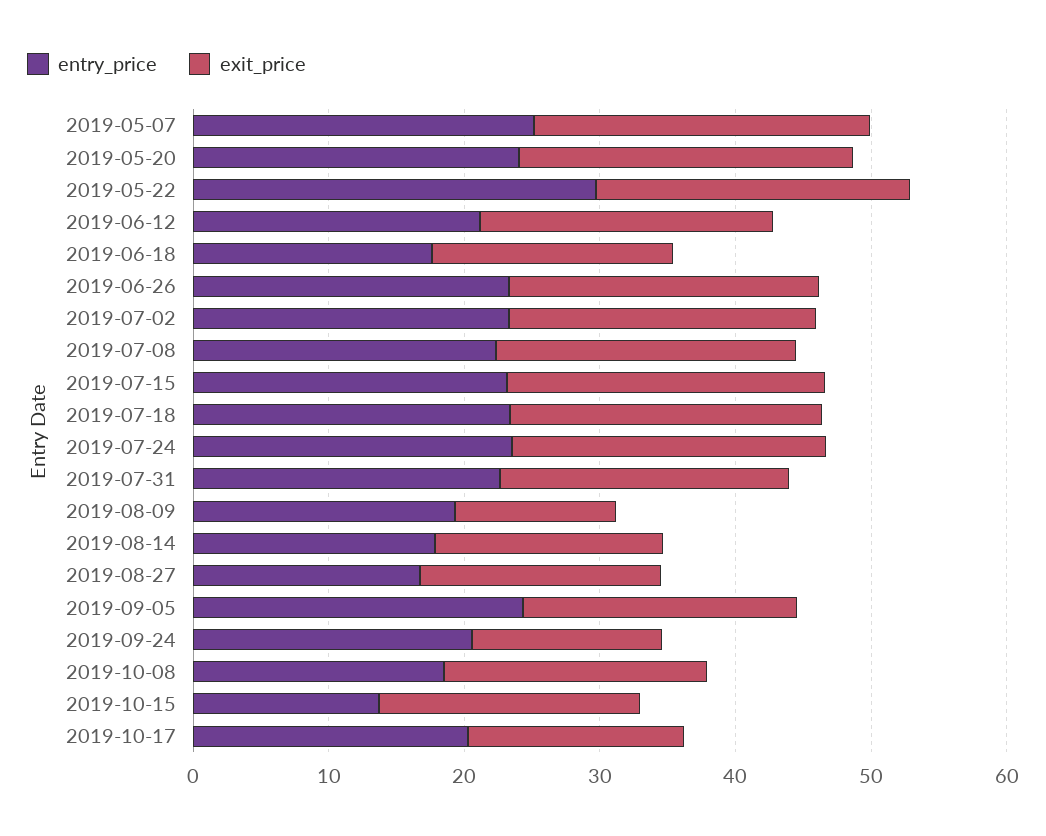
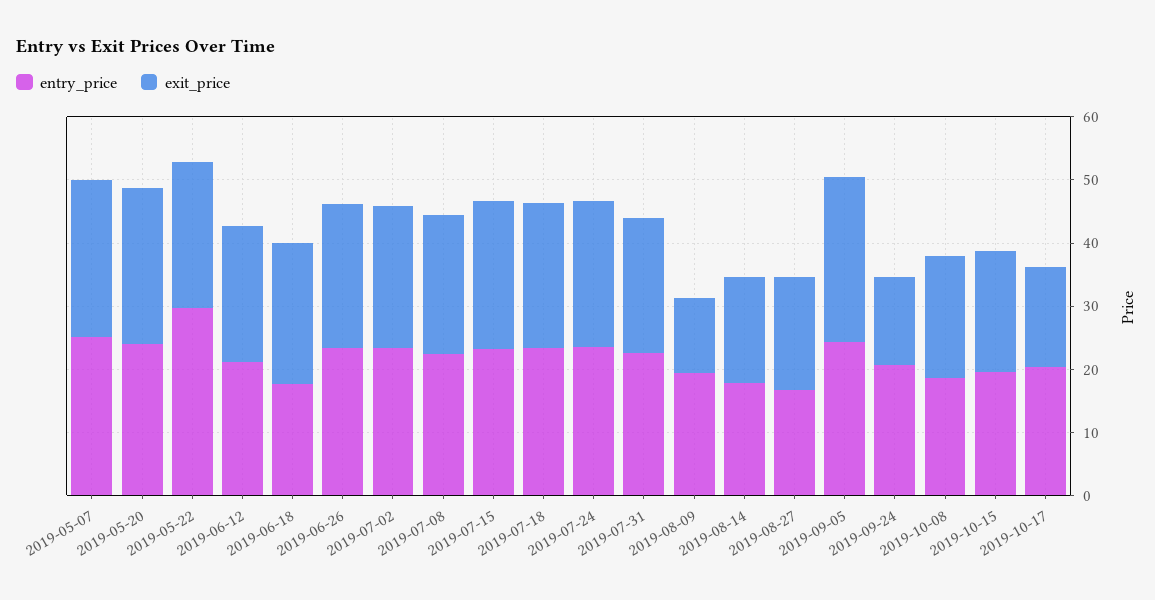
exit_price, 2019-06-18: 18 -> 22
exit_price, 2019-09-05: 20 -> 26
entry_price, 2019-10-15: 14 -> 20

